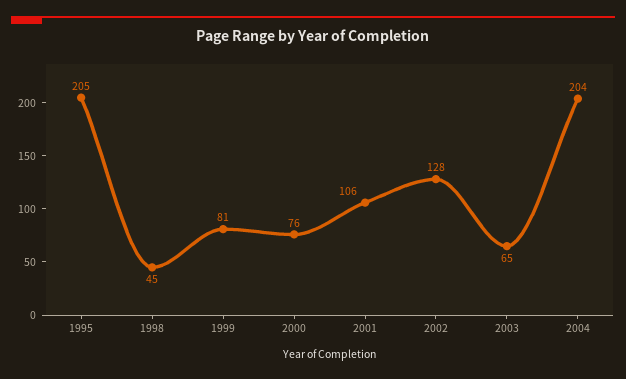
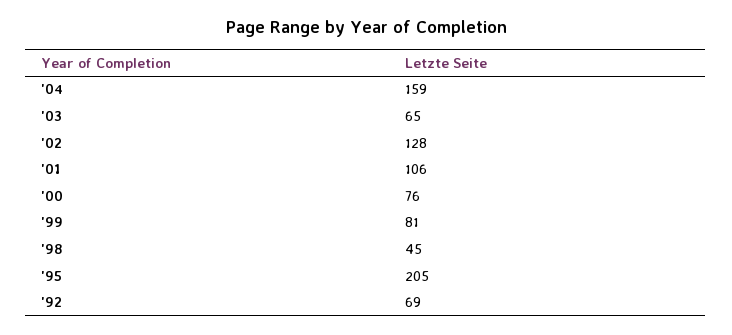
2004: 204 -> 159
'92: none -> 69

